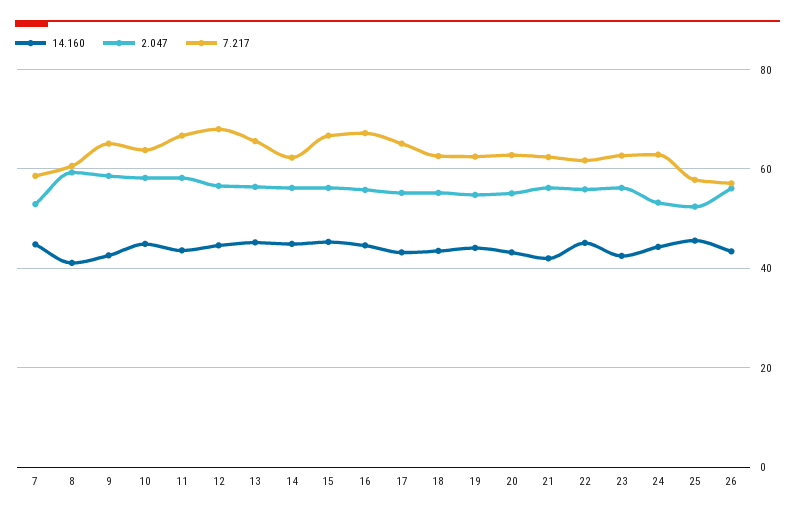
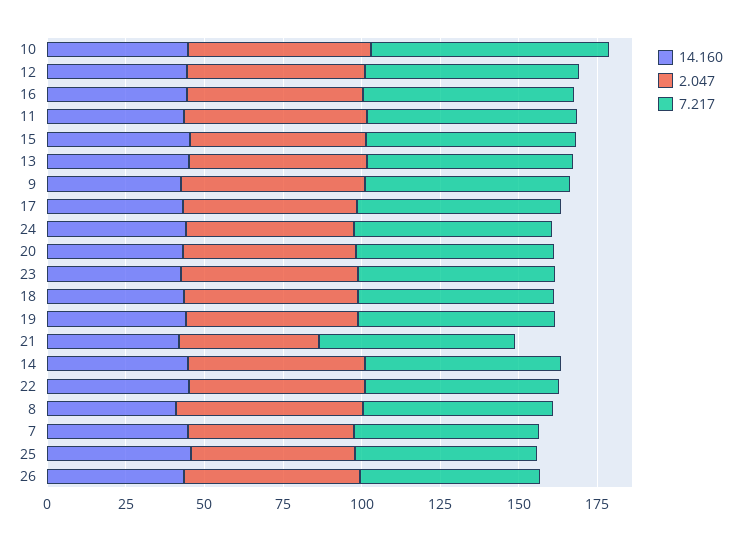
7.217, 10: 64 -> 75
2.047, 21: 56 -> 45

